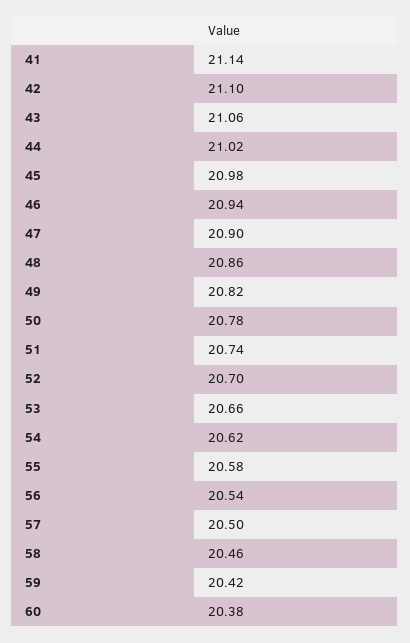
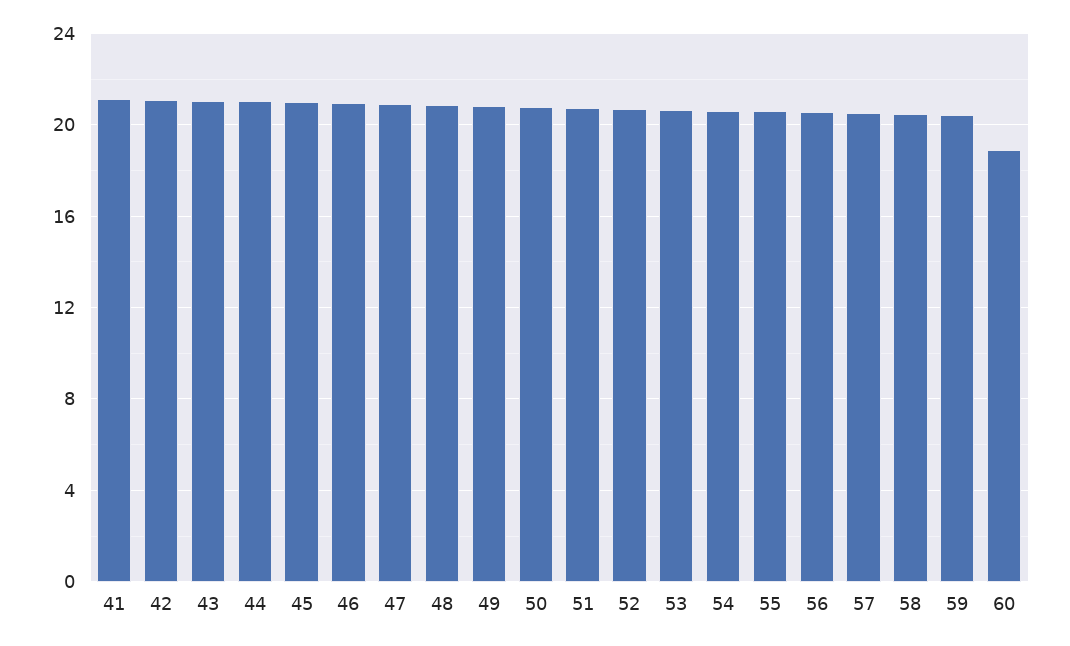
60: 20.38 -> 19

